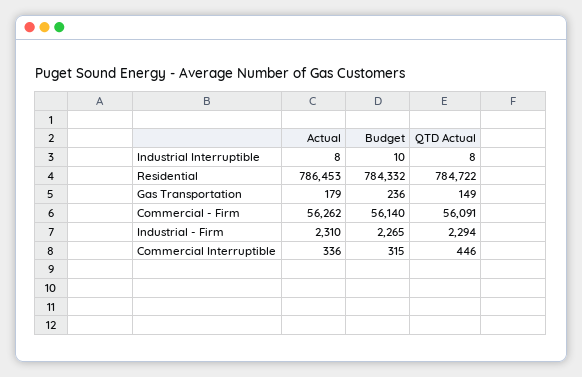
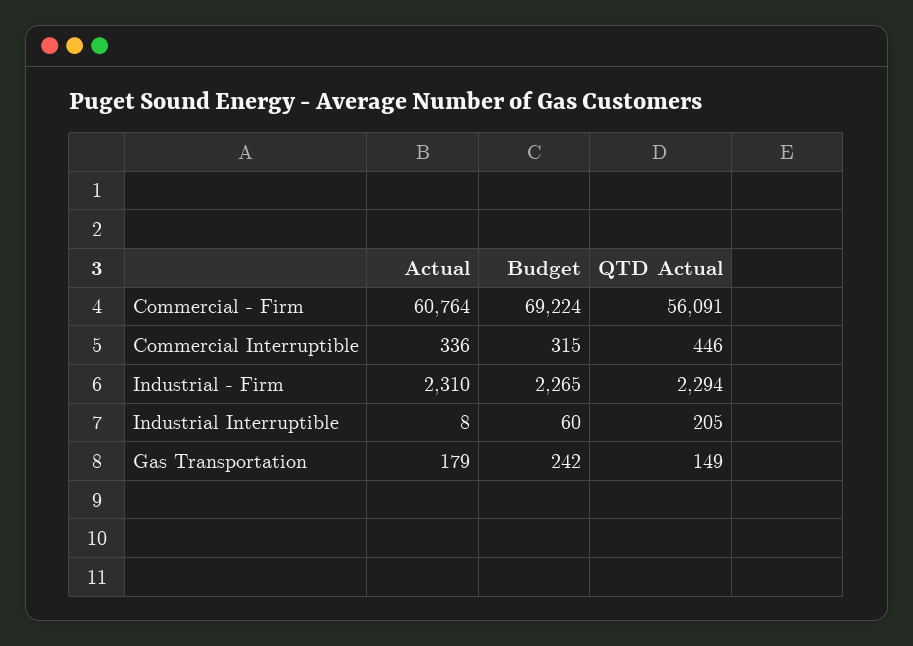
Budget, Industrial Interruptible: 10 -> 60
QTD Actual, Industrial Interruptible: 8 -> 205
Actual, Residential: 786453 -> none
Budget, Residential: 784332 -> none
QTD Actual, Residential: 784722 -> none
Budget, Gas Transportation: 236 -> 242
Actual, Commercial - Firm: 56262 -> 60764
Budget, Commercial - Firm: 56140 -> 69224

